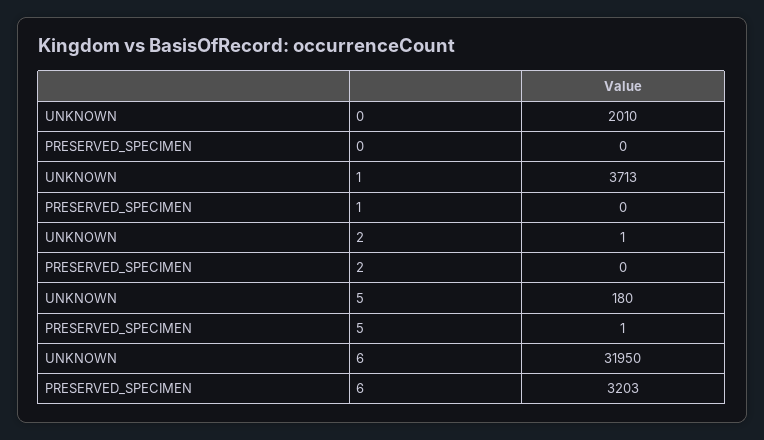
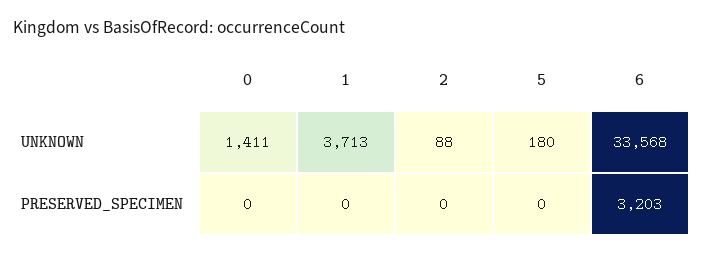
UNKNOWN, 0: 2010 -> 1411
UNKNOWN, 2: 1 -> 88
PRESERVED_SPECIMEN, 5: 1 -> 0
UNKNOWN, 6: 31950 -> 33568

